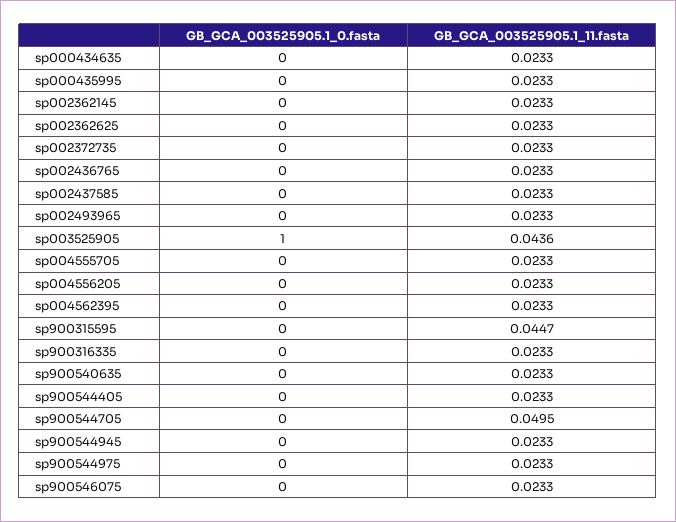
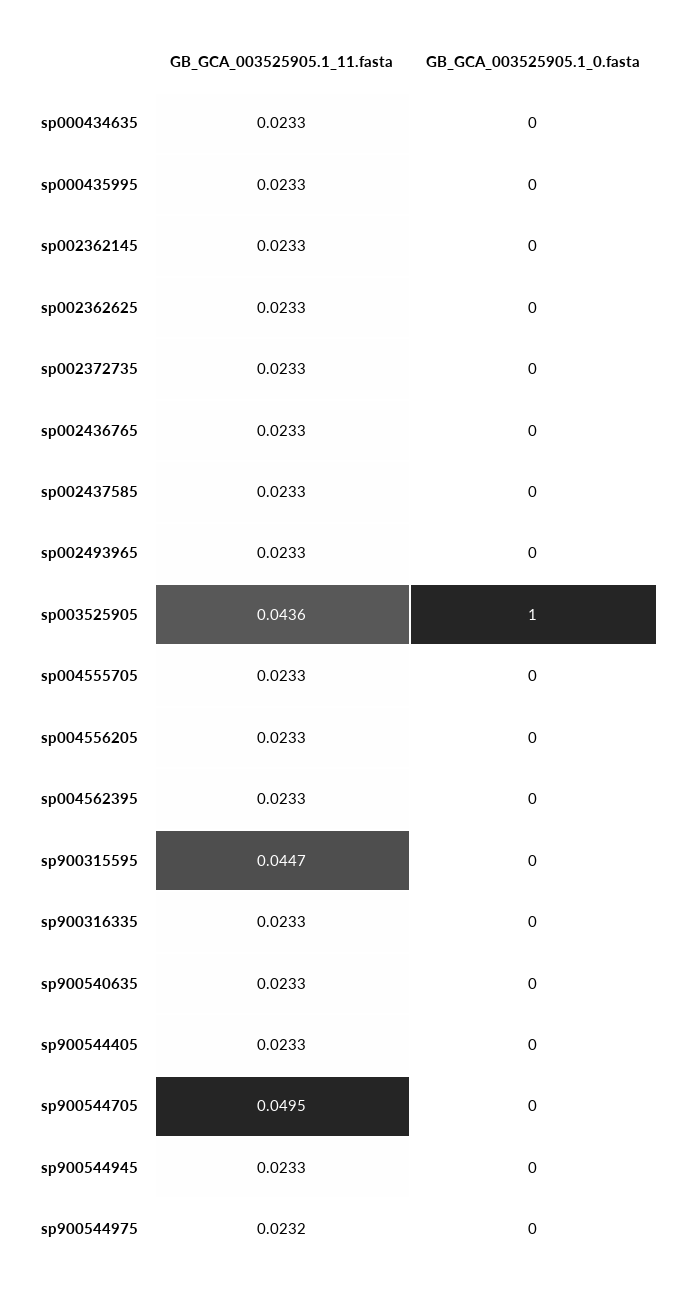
GB_GCA_003525905.1_11.fasta, sp900544975: 0.0233 -> 0.0232
GB_GCA_003525905.1_0.fasta, sp900546075: 0 -> none
GB_GCA_003525905.1_11.fasta, sp900546075: 0.0233 -> none

